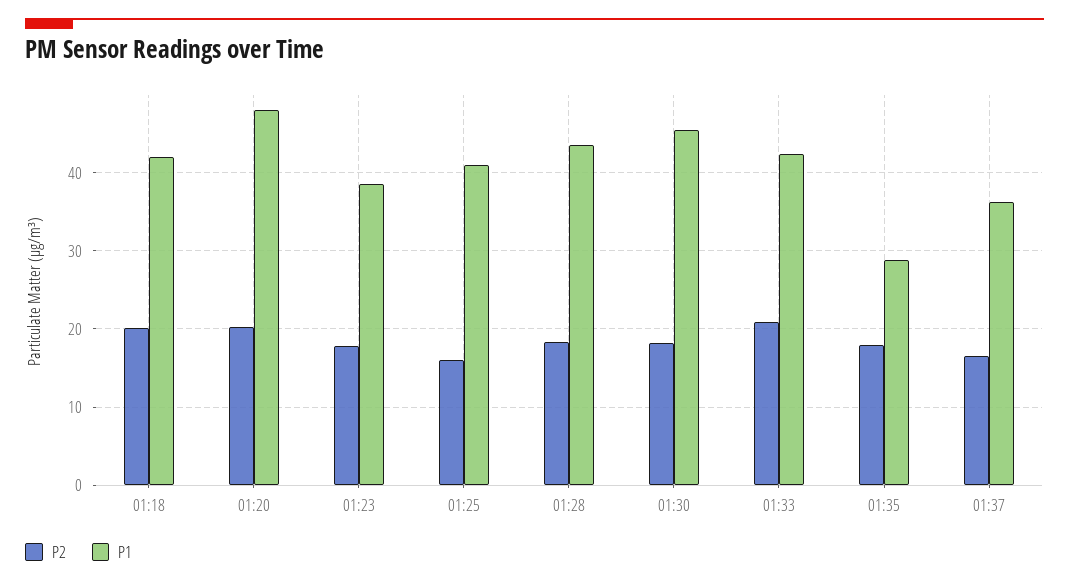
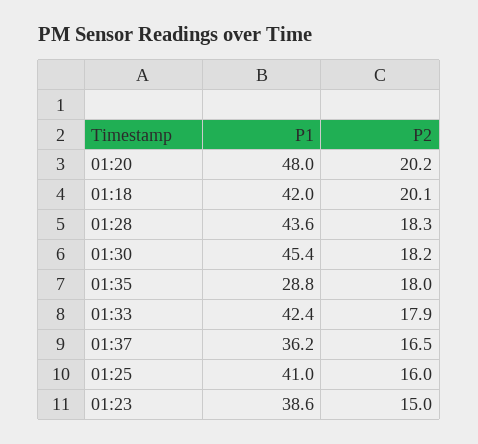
P2, 01:23: 18 -> 15
P2, 01:33: 21 -> 17.9

